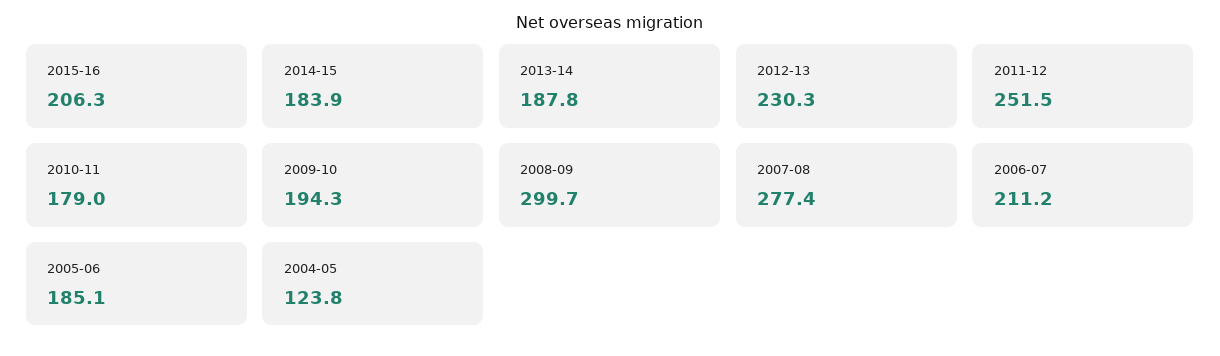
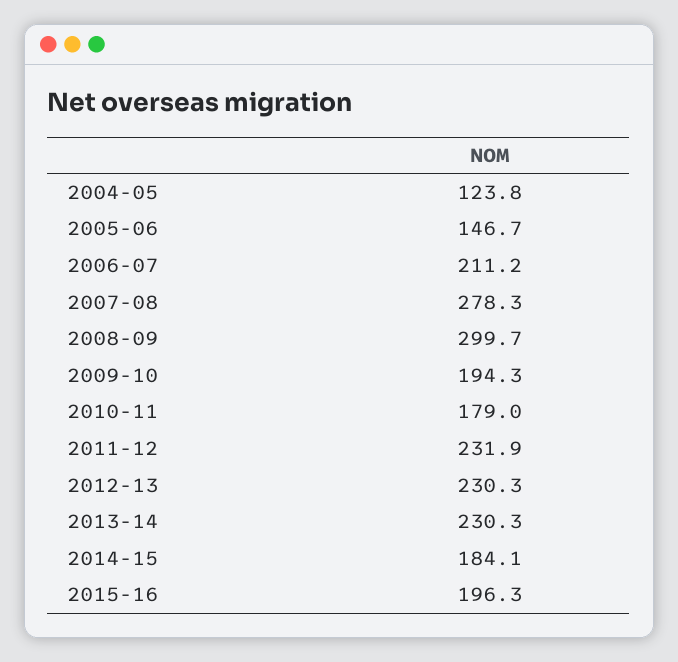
2015-16: 206.3 -> 196.3
2014-15: 183.9 -> 184.1
2013-14: 187.8 -> 230.3
2011-12: 251.5 -> 231.9
2007-08: 277.4 -> 278.3
2005-06: 185.1 -> 146.7

